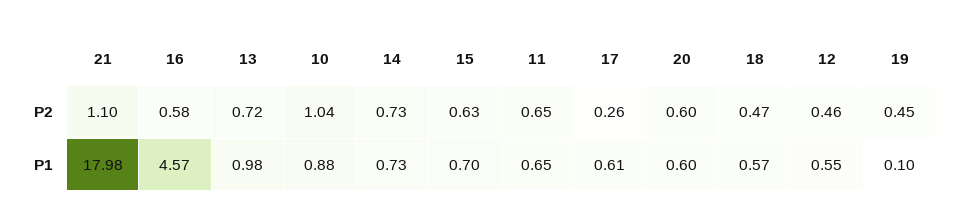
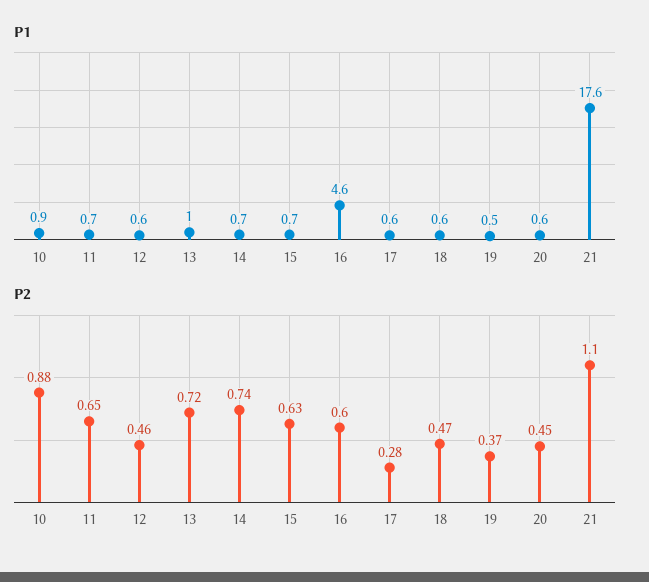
P2, 16: 0.58 -> 0.6
P2, 10: 1.04 -> 0.88
P2, 14: 0.73 -> 0.74
P2, 17: 0.26 -> 0.28
P2, 20: 0.6 -> 0.45
P2, 19: 0.45 -> 0.37
P1, 21: 17.98 -> 17.6
P1, 19: 0.1 -> 0.5

